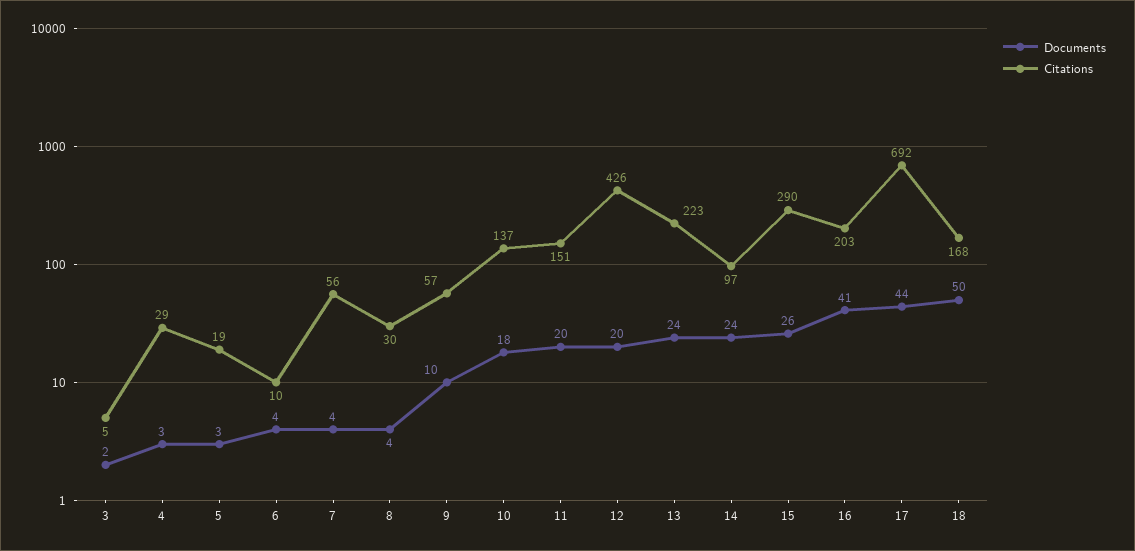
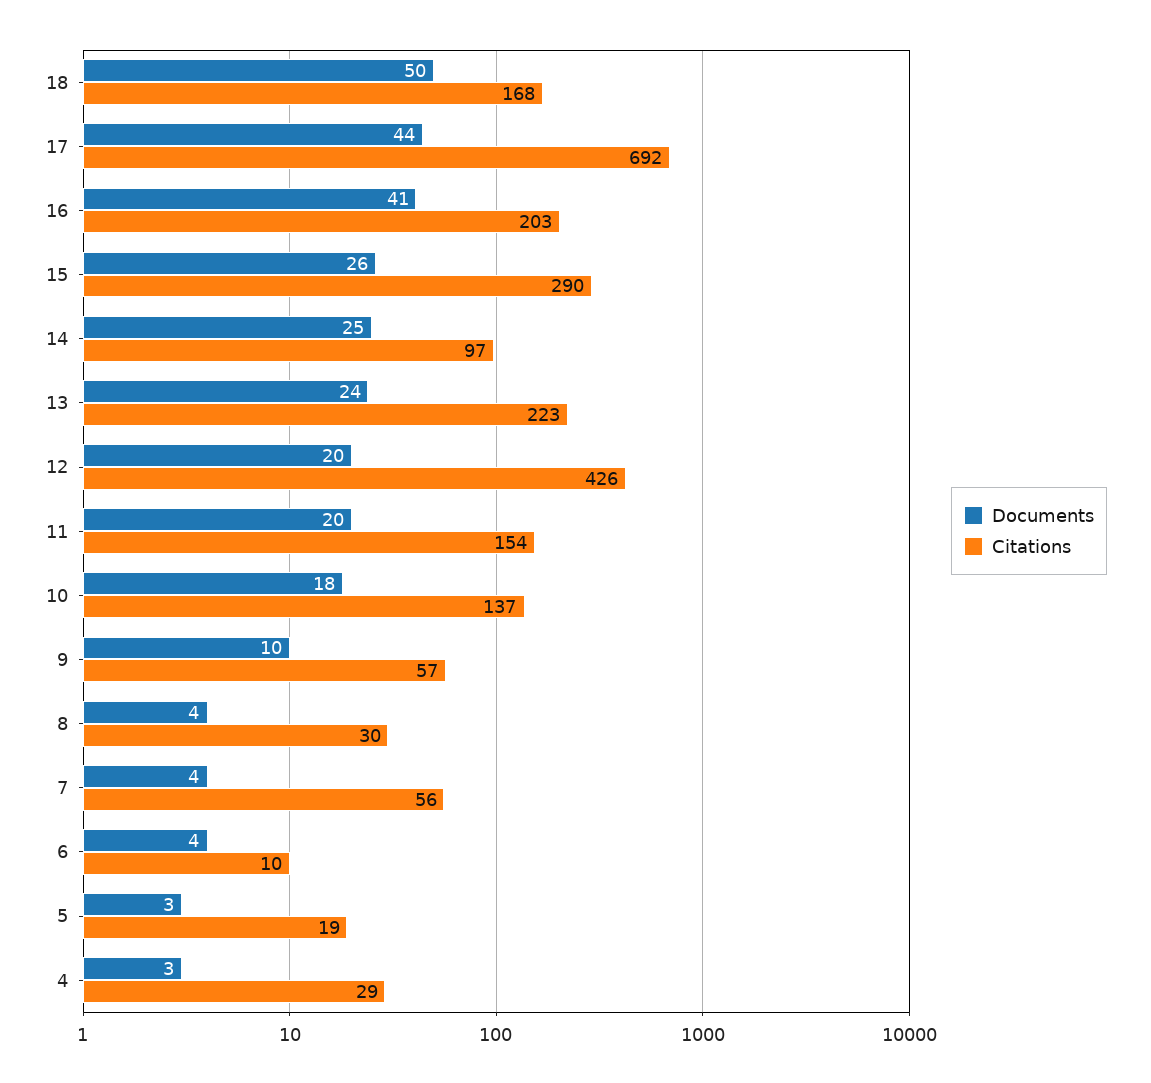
Documents, 3: 2 -> none
Citations, 3: 5 -> none
Citations, 11: 151 -> 154
Documents, 14: 24 -> 25

